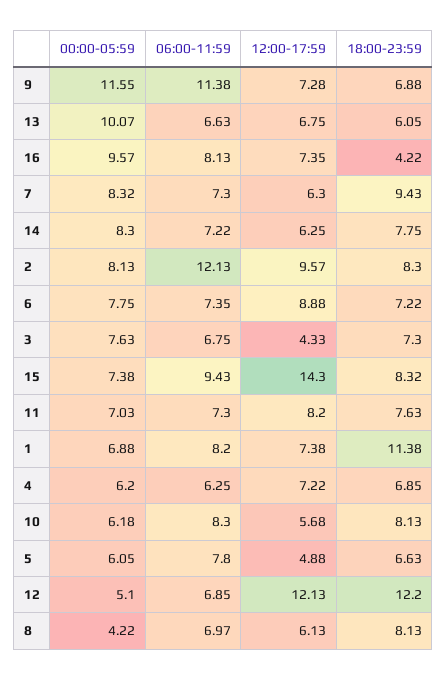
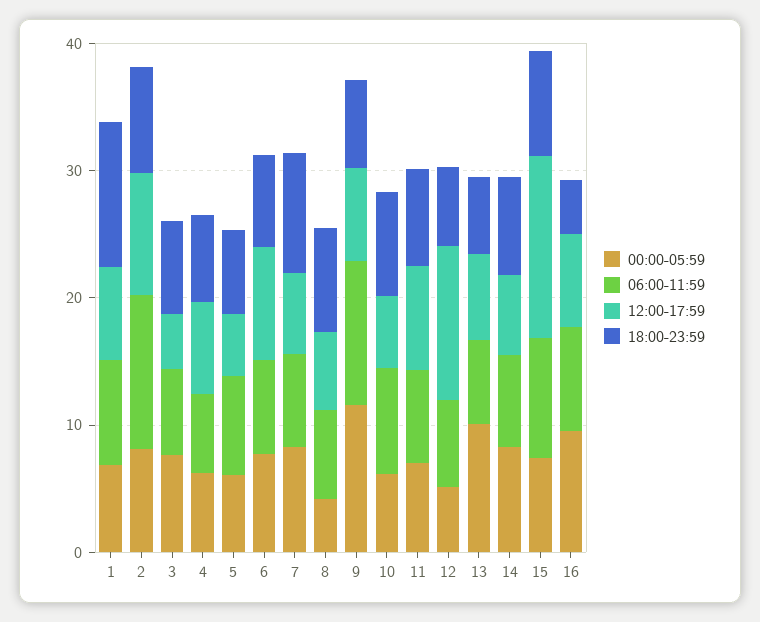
18:00-23:59, 12: 12.2 -> 6

